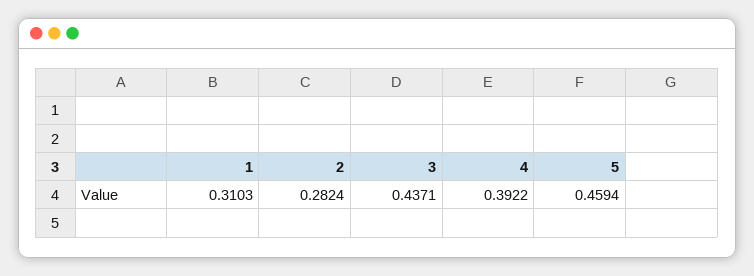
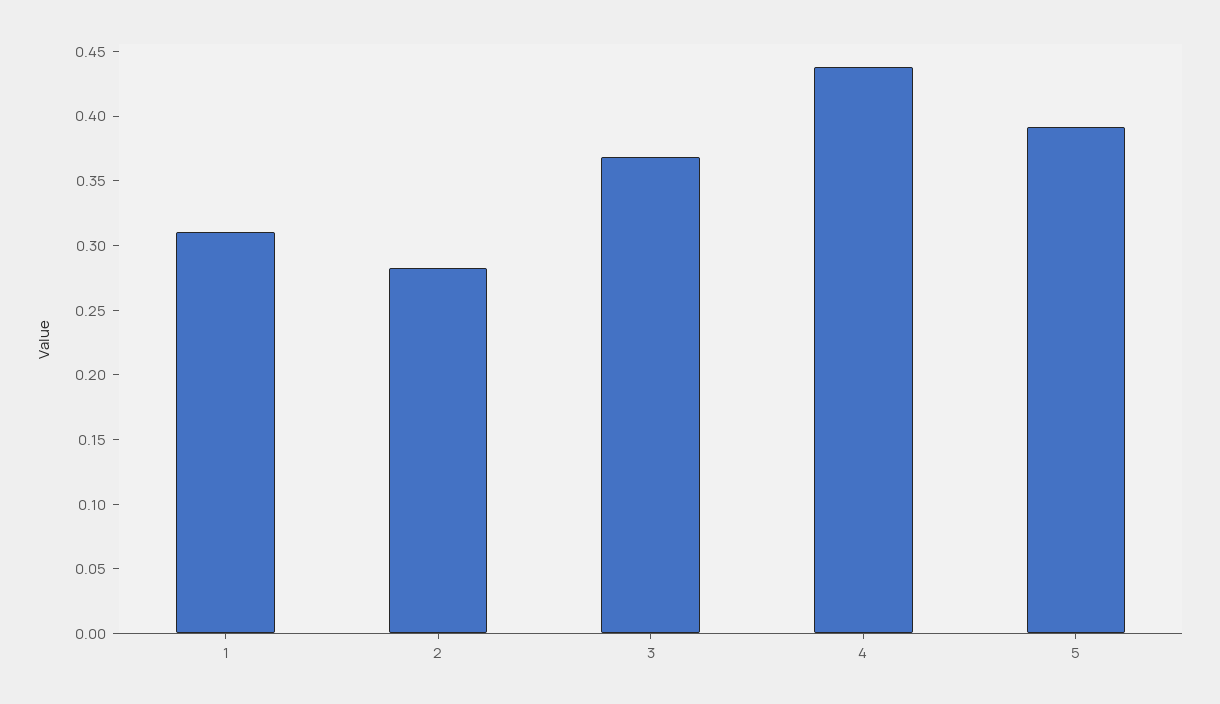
3: 0.4371 -> 0.37
4: 0.3922 -> 0.44
5: 0.4594 -> 0.39

